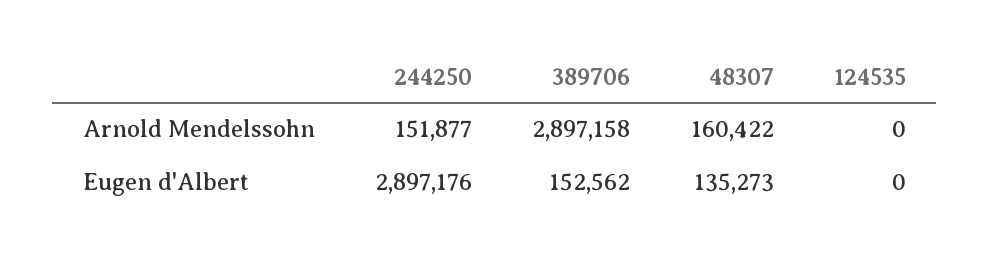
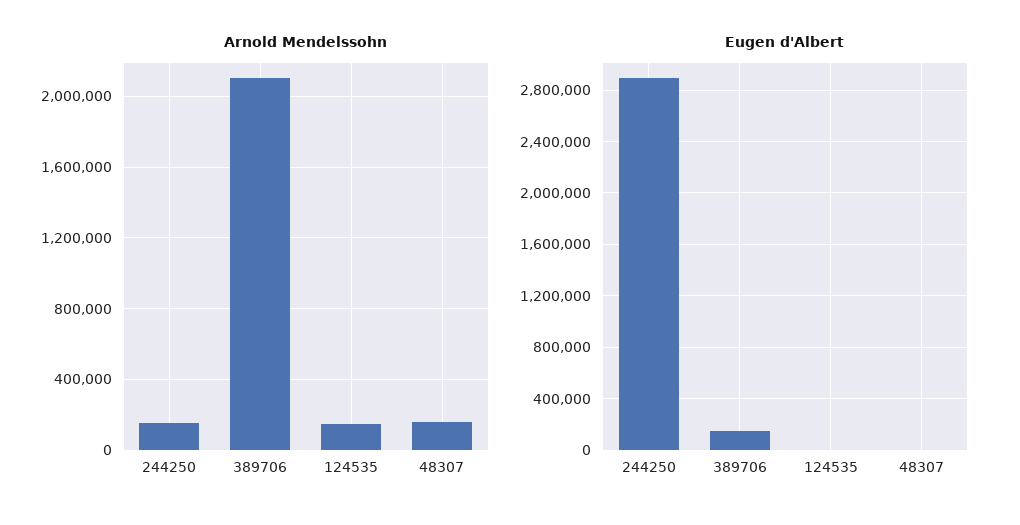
Arnold Mendelssohn, 389706: 2897158 -> 2100000
Arnold Mendelssohn, 124535: 0 -> 150000
Eugen d'Albert, 48307: 135273 -> 0

